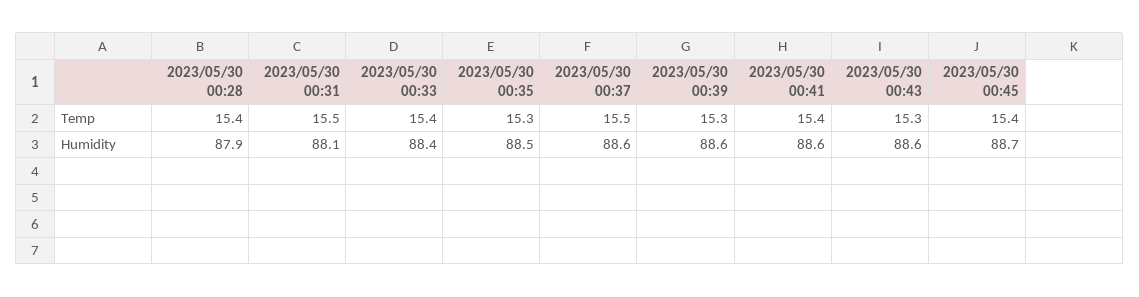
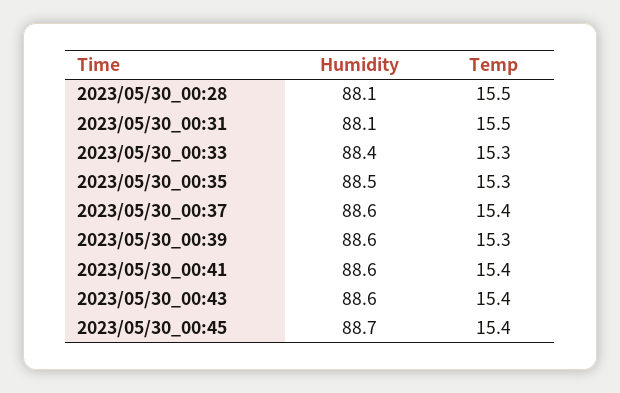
2023/05/30 00:28, Temp: 15.4 -> 15.5
2023/05/30 00:33, Temp: 15.4 -> 15.3
2023/05/30 00:37, Temp: 15.5 -> 15.4
2023/05/30 00:43, Temp: 15.3 -> 15.4
2023/05/30 00:28, Humidity: 87.9 -> 88.1

